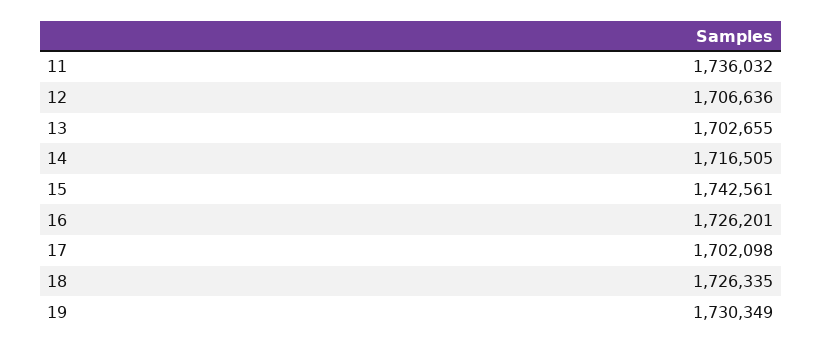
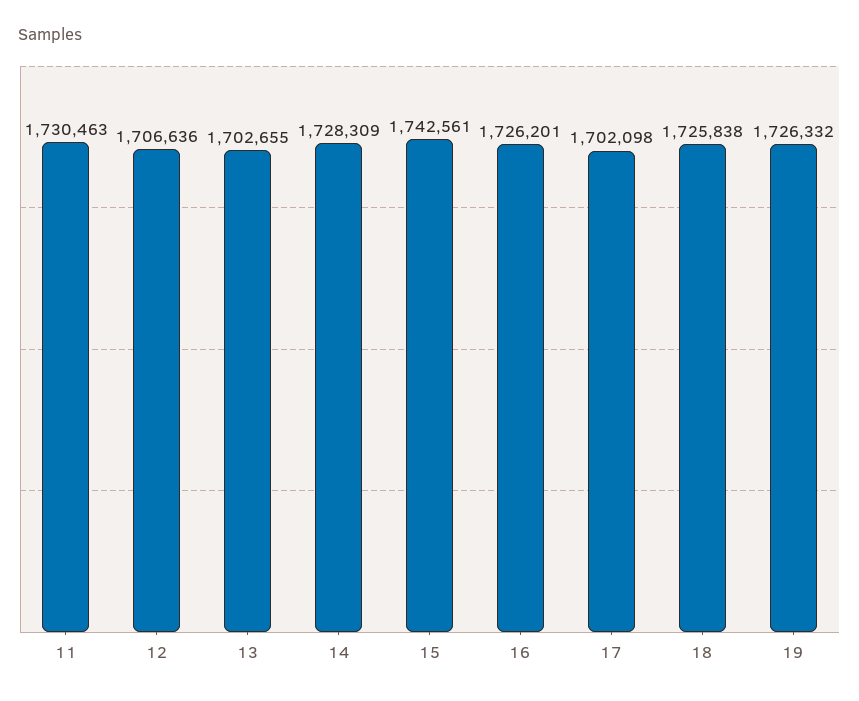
11: 1736032 -> 1730463
14: 1716505 -> 1728309
18: 1726335 -> 1725838
19: 1730349 -> 1726332

